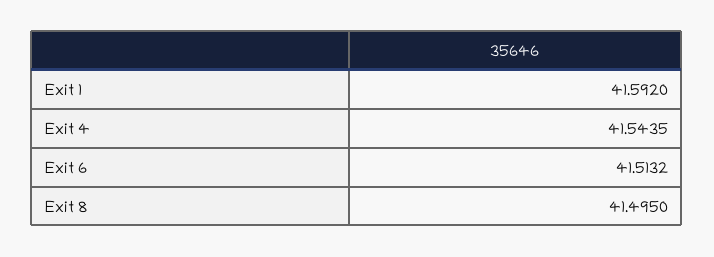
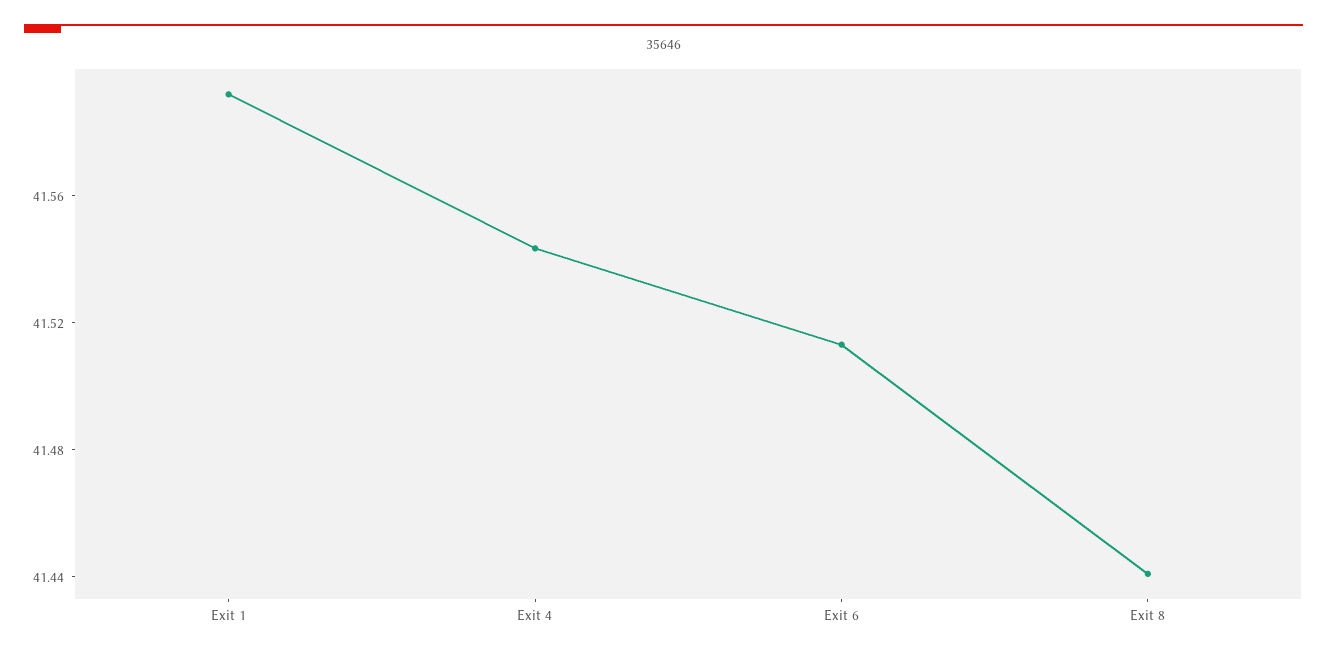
Exit 8: 41.495 -> 41.44

